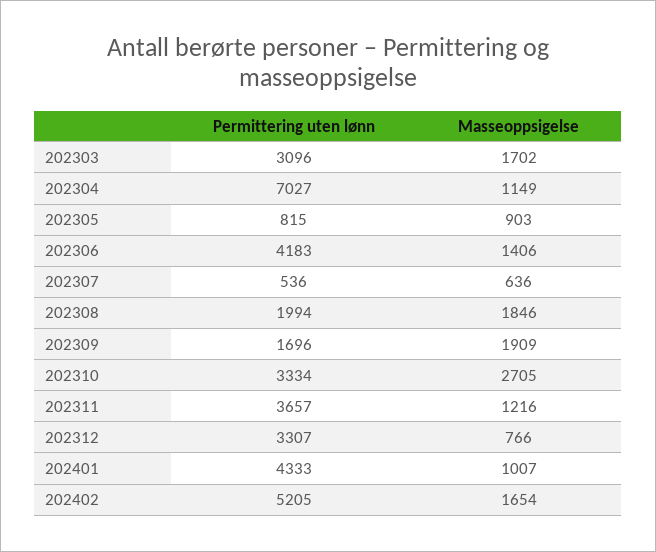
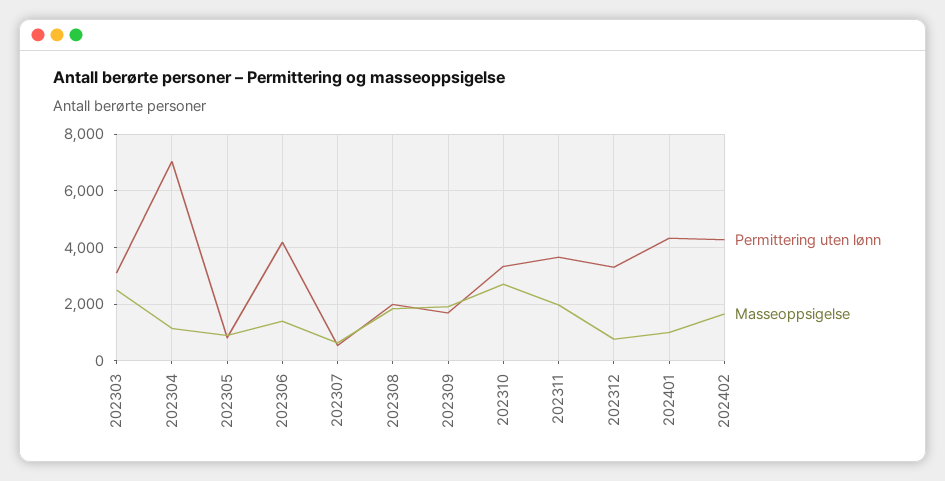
Masseoppsigelse, 202303: 1702 -> 2500
Masseoppsigelse, 202311: 1216 -> 2000
Permittering uten lønn, 202402: 5205 -> 4250

